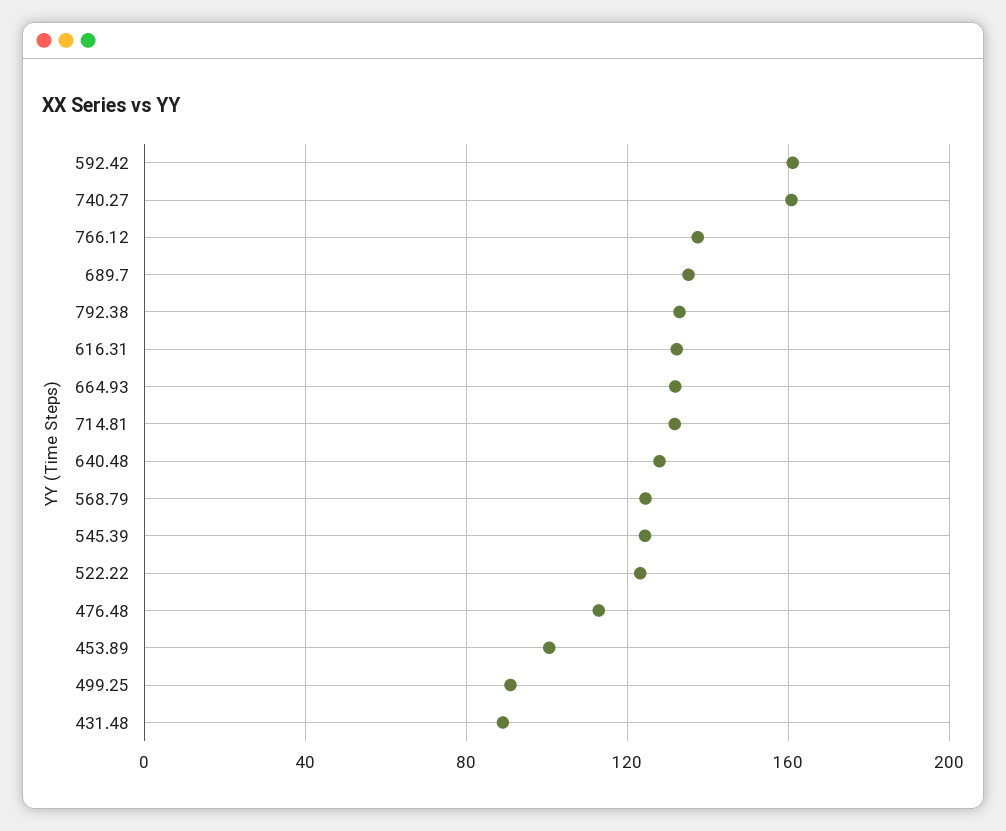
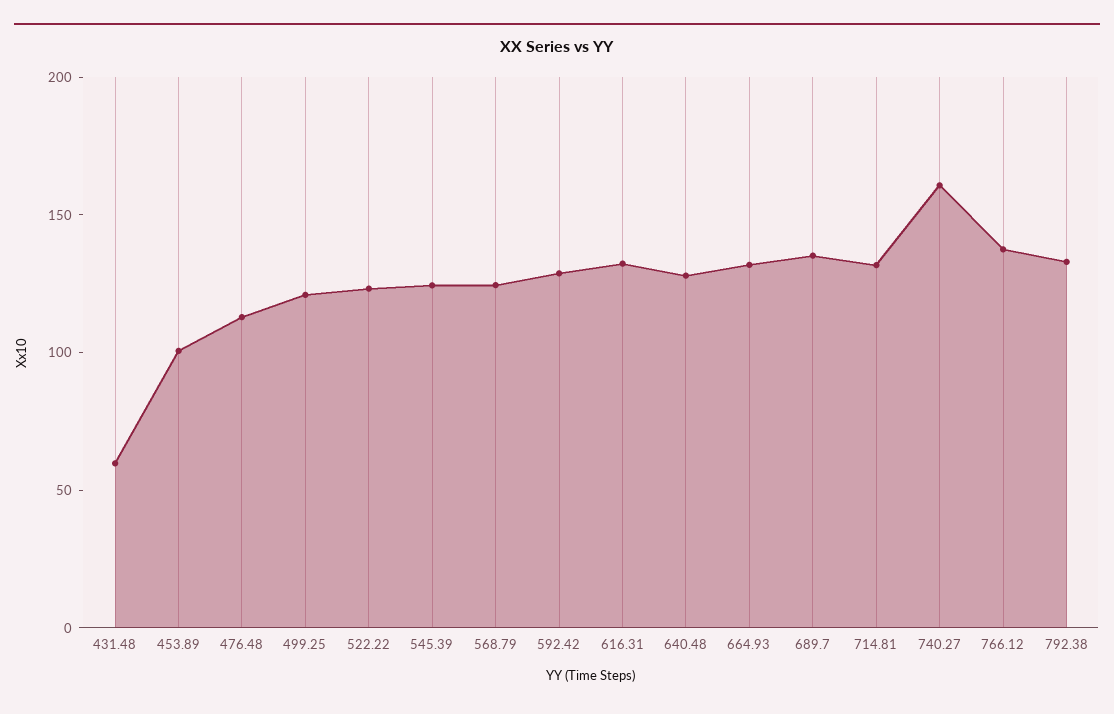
592.42: 160 -> 130
499.25: 90 -> 120
431.48: 90 -> 60

